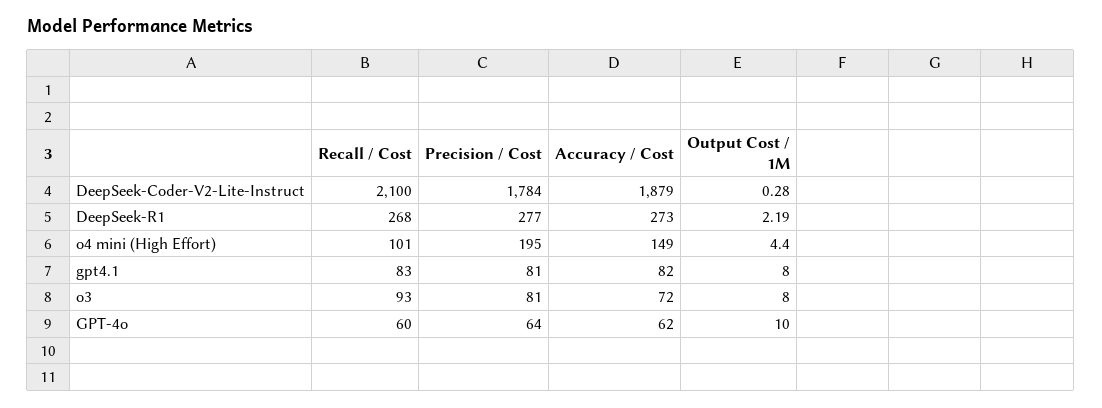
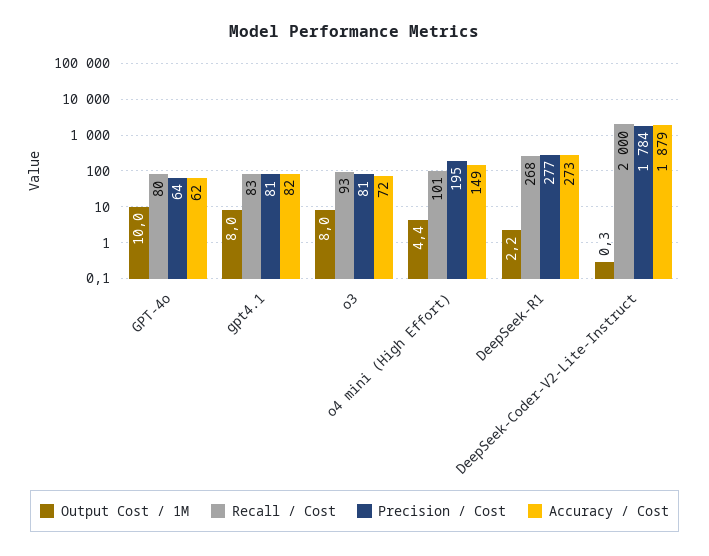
Recall / Cost, DeepSeek-Coder-V2-Lite-Instruct: 2100 -> 2000
Recall / Cost, GPT-4o: 60 -> 80

